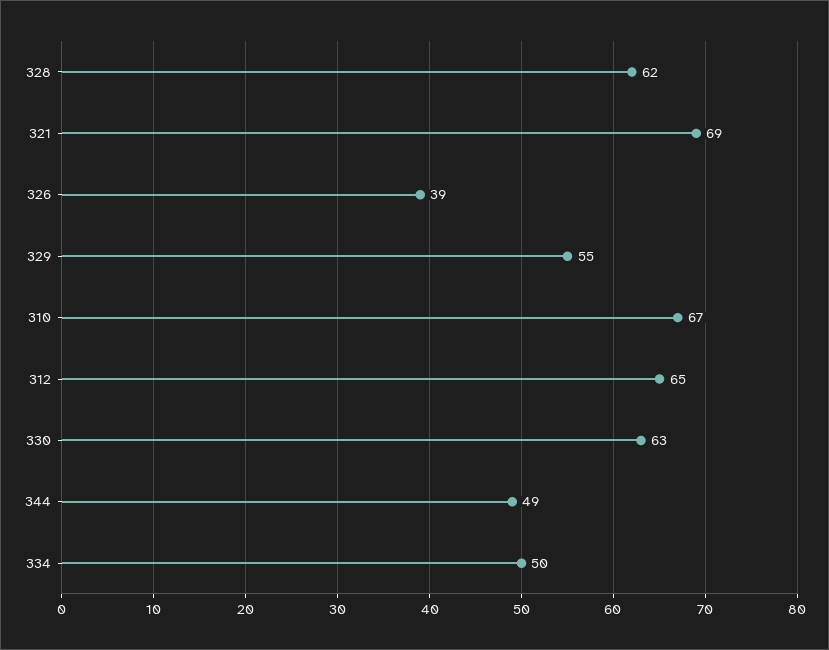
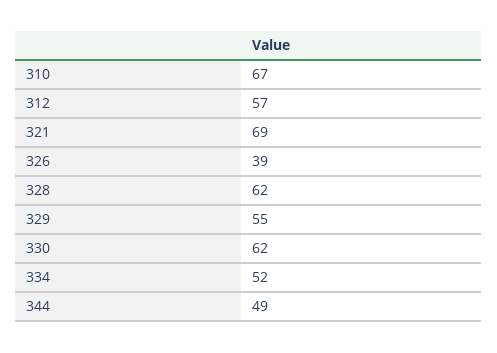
312: 65 -> 57
330: 63 -> 62
334: 50 -> 52

